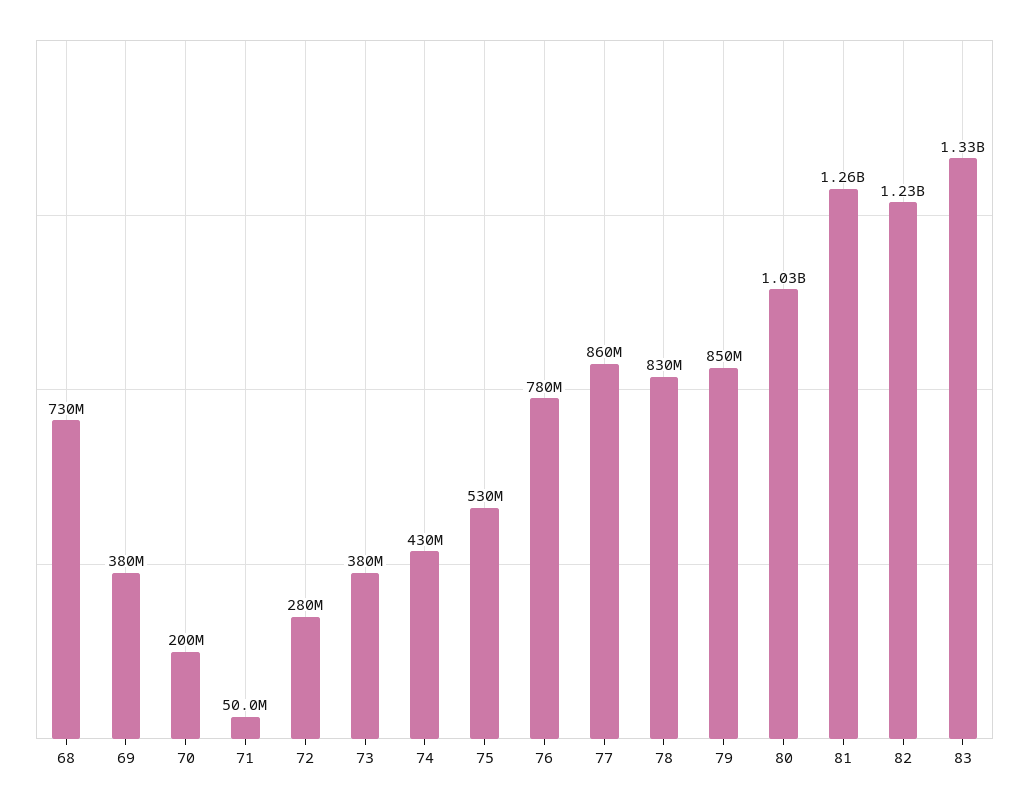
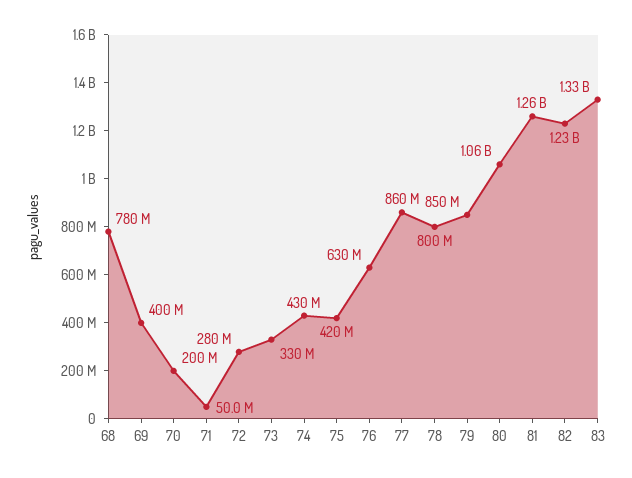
68: 730000000 -> 780000000
69: 380000000 -> 400000000
73: 380000000 -> 330000000
75: 530000000 -> 420000000
76: 780000000 -> 630000000
78: 830000000 -> 800000000
80: 1030000000 -> 1060000000

